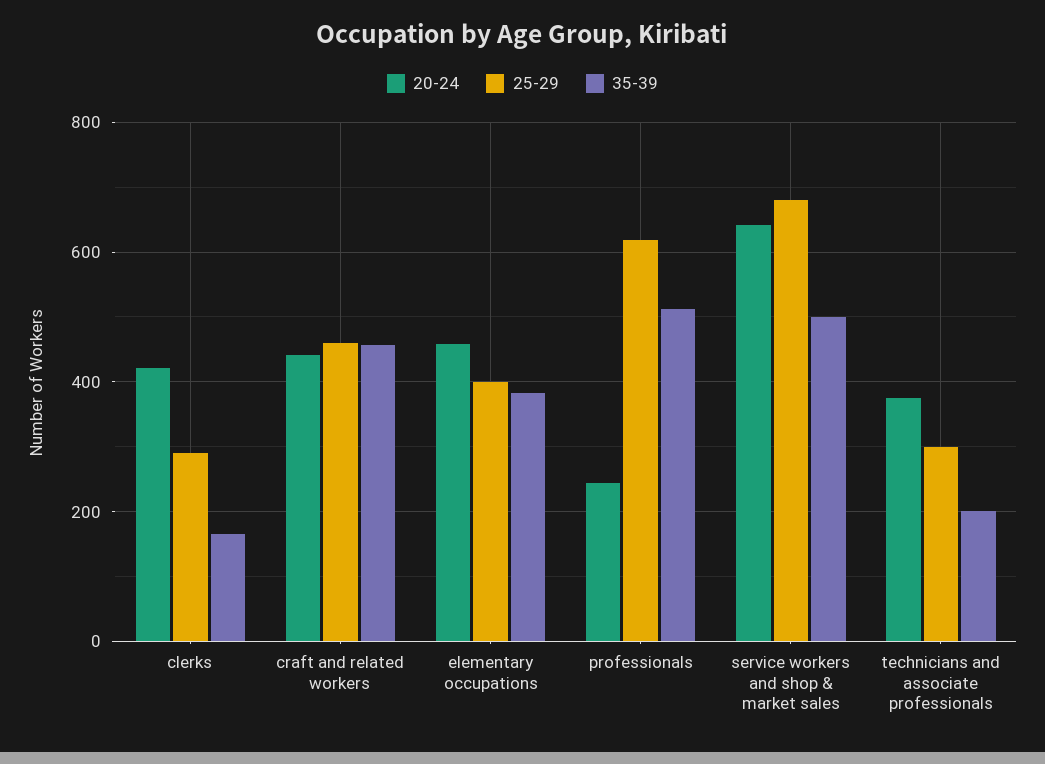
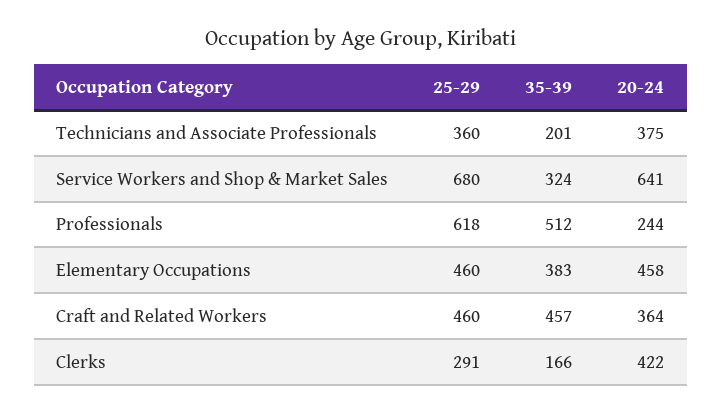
20-24, craft and related workers: 440 -> 364
25-29, elementary occupations: 400 -> 460
35-39, service workers and shop & market sales: 500 -> 324
25-29, technicians and associate professionals: 300 -> 360

